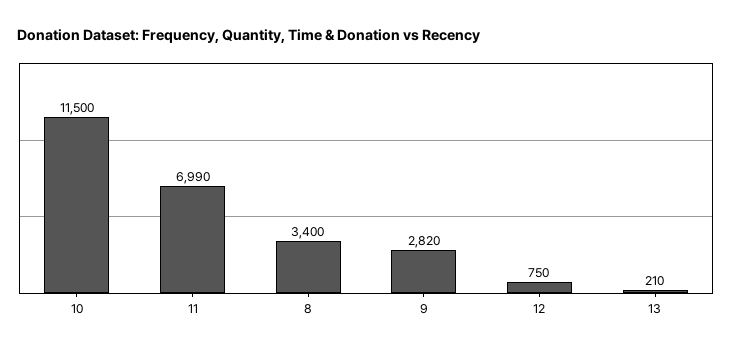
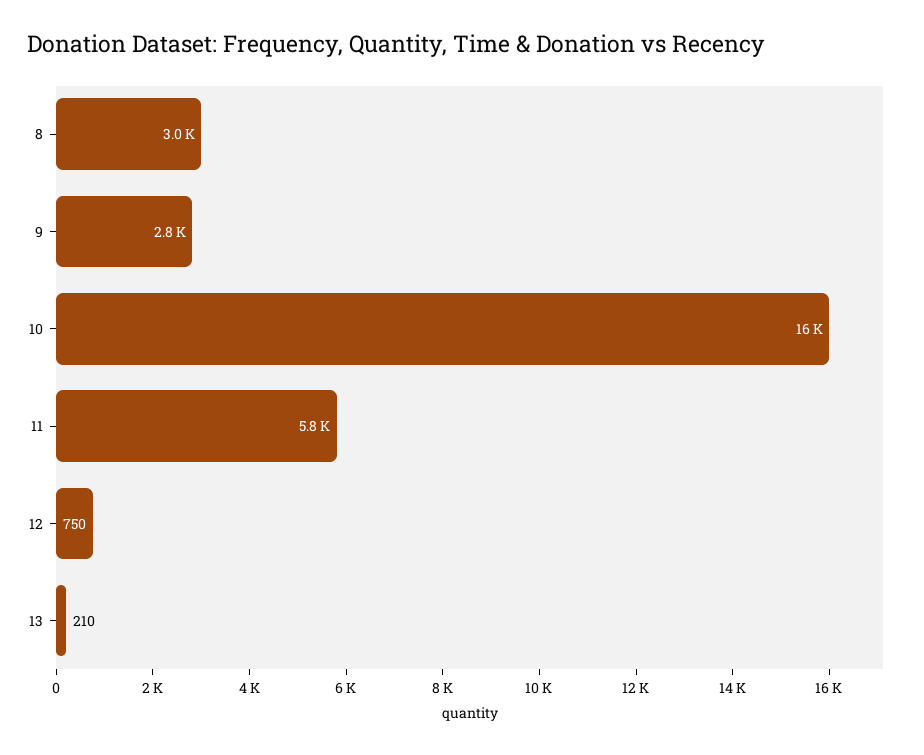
10: 11500 -> 16000
11: 6990 -> 5800
8: 3400 -> 3000

